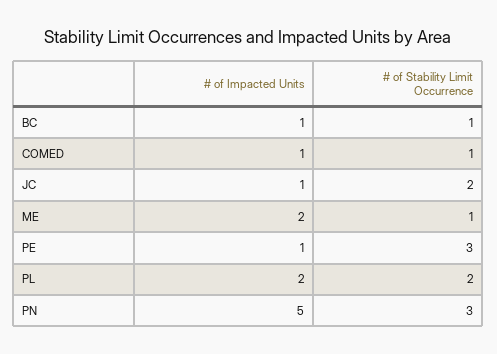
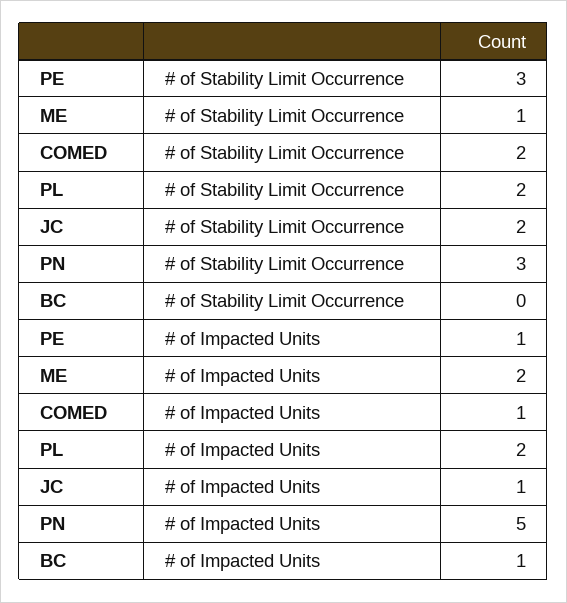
# of Stability Limit Occurrence, BC: 1 -> 0
# of Stability Limit Occurrence, COMED: 1 -> 2

